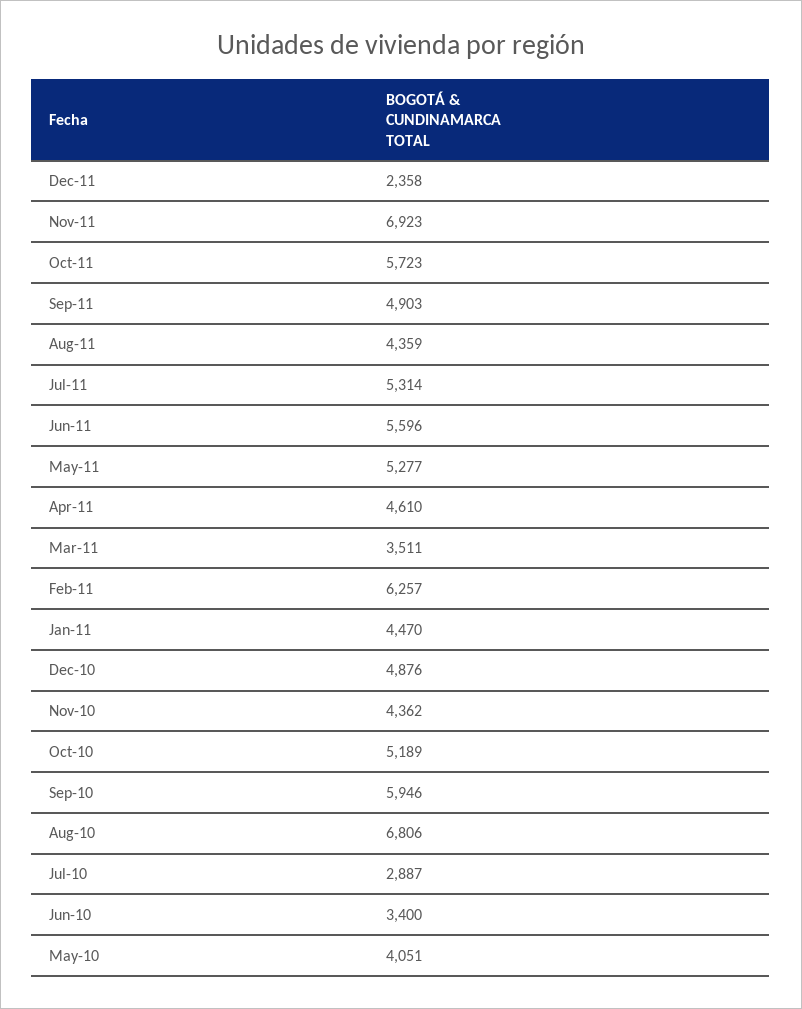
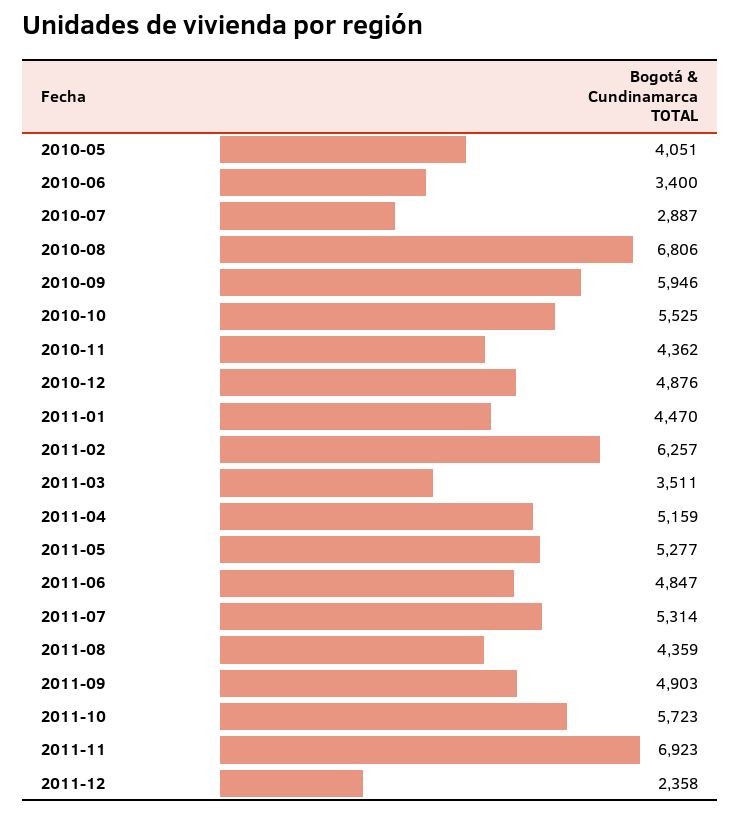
Jun-11: 5596 -> 4847
Apr-11: 4610 -> 5159
Oct-10: 5189 -> 5525

